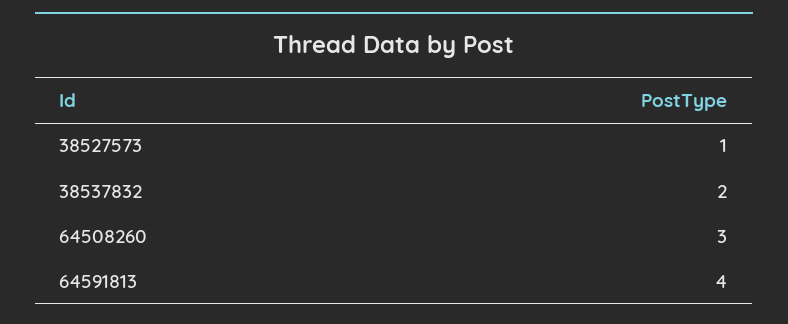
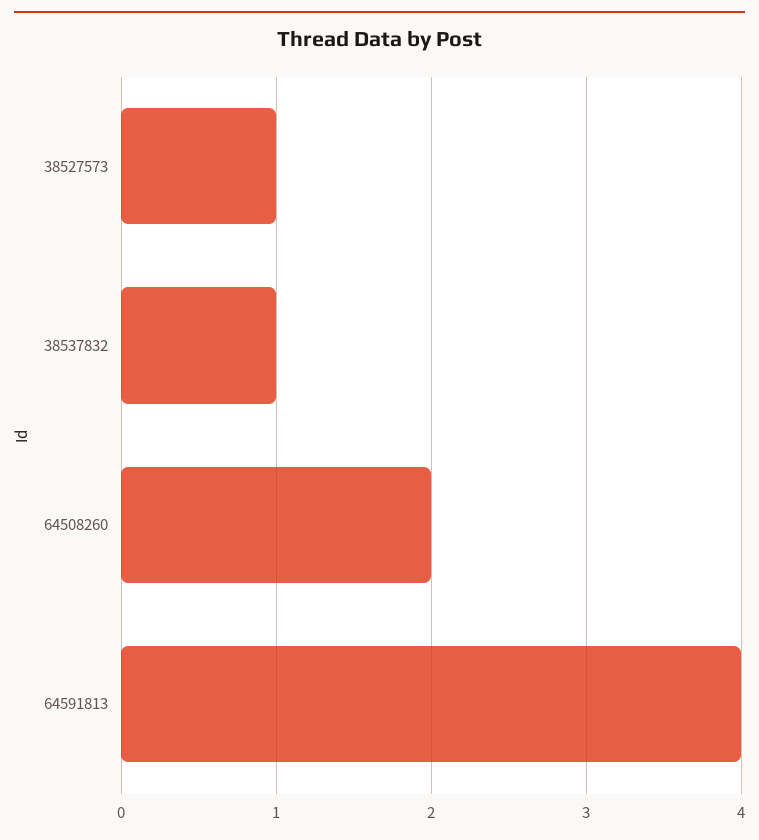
38537832: 2 -> 1
64508260: 3 -> 2

